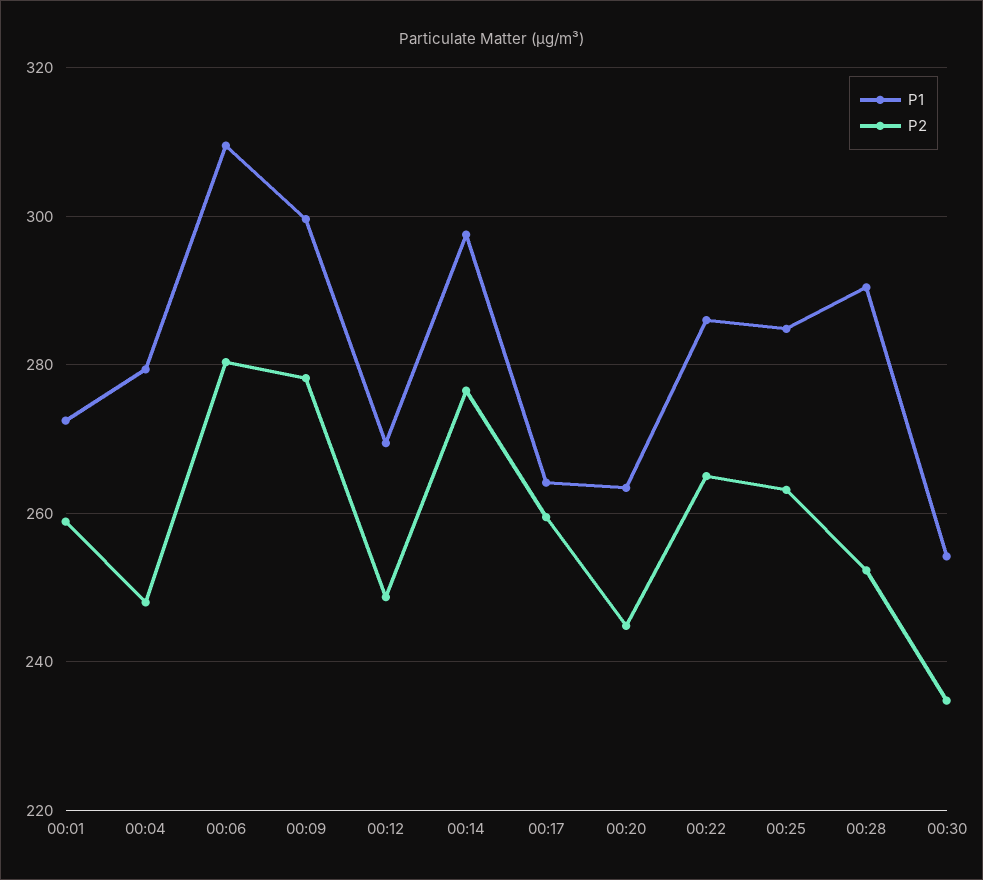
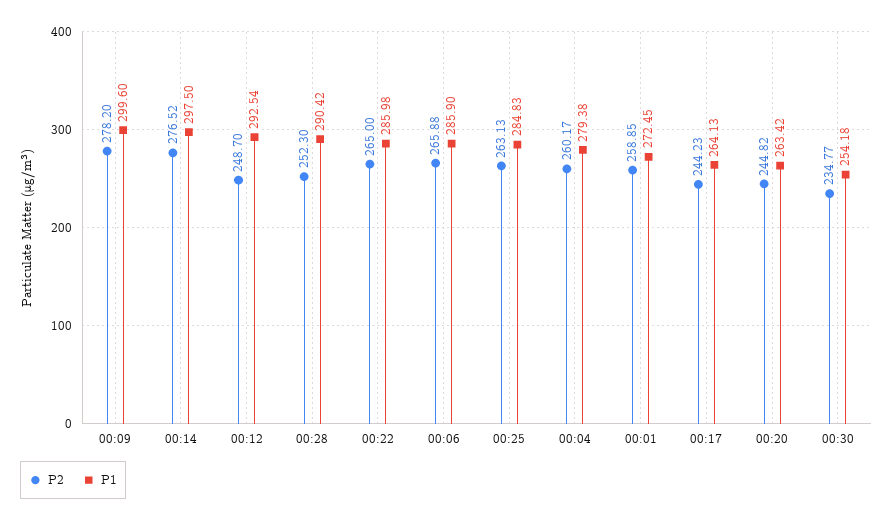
P2, 00:04: 248 -> 260.17
P1, 00:06: 310 -> 285.9
P2, 00:06: 280 -> 265.88
P1, 00:12: 270 -> 292.54
P2, 00:17: 260 -> 244.23

